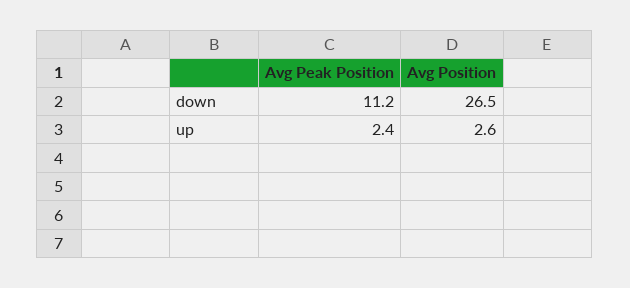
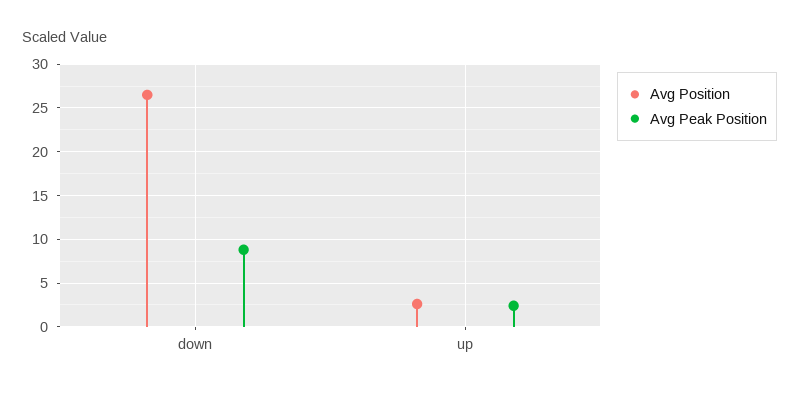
Avg Peak Position, down: 11.2 -> 9

